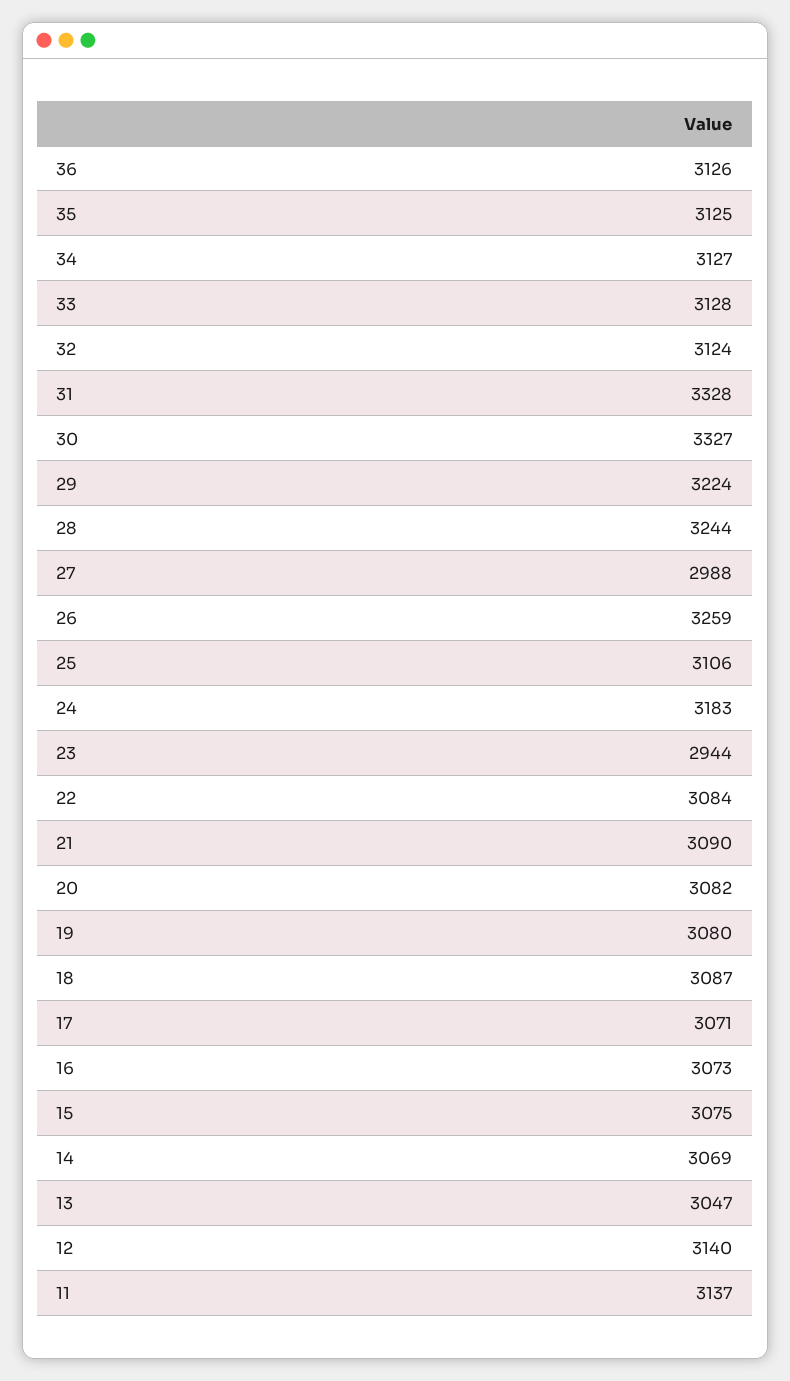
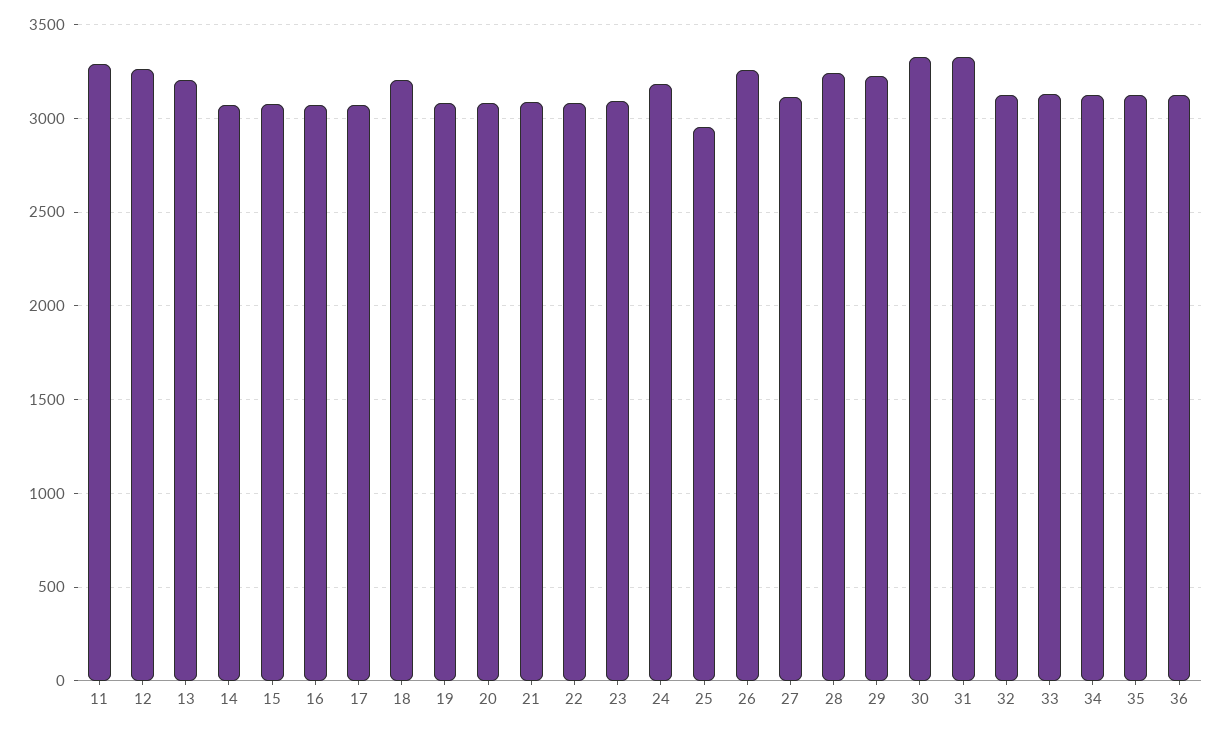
27: 2988 -> 3100
25: 3106 -> 2950
23: 2944 -> 3100
18: 3087 -> 3200
13: 3047 -> 3200
12: 3140 -> 3250
11: 3137 -> 3300

